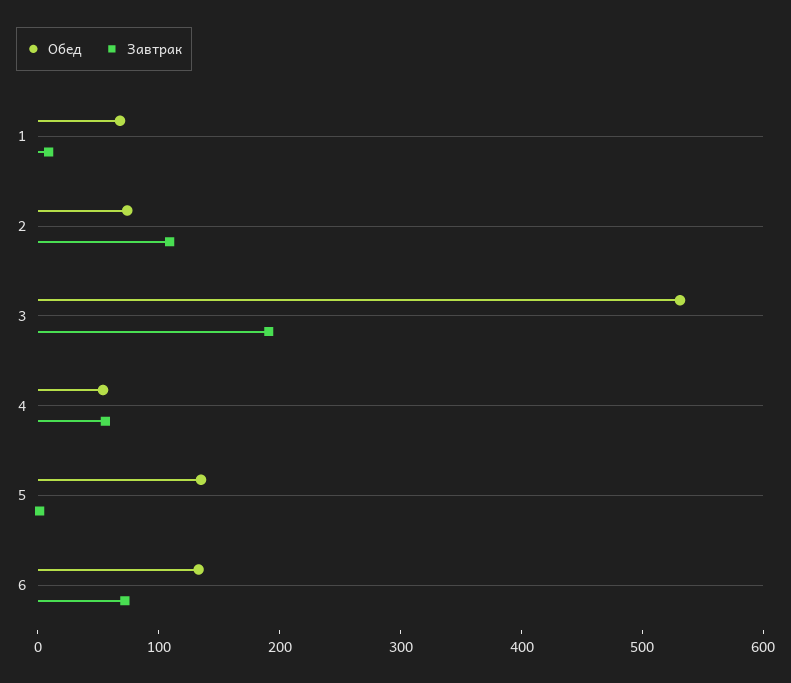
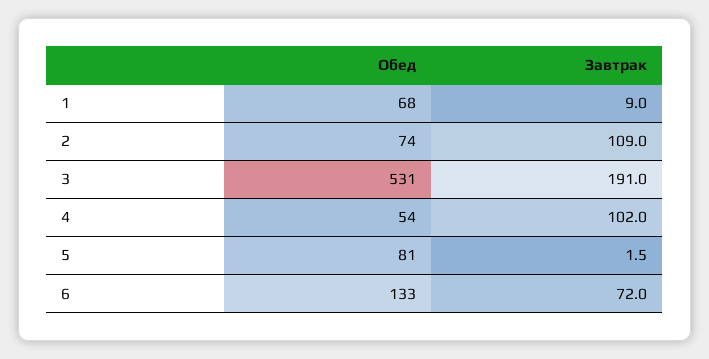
Завтрак, 4: 60 -> 102
Обед, 5: 140 -> 81

